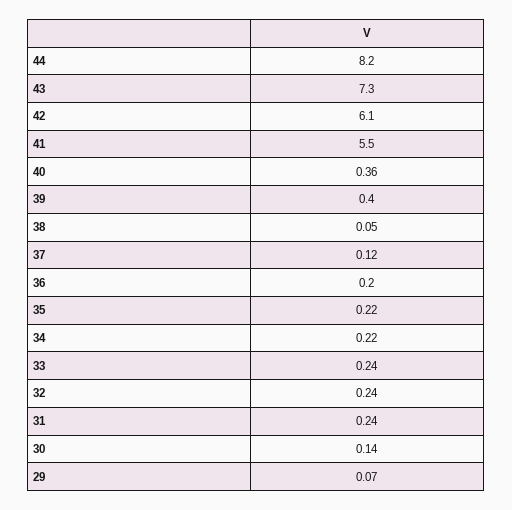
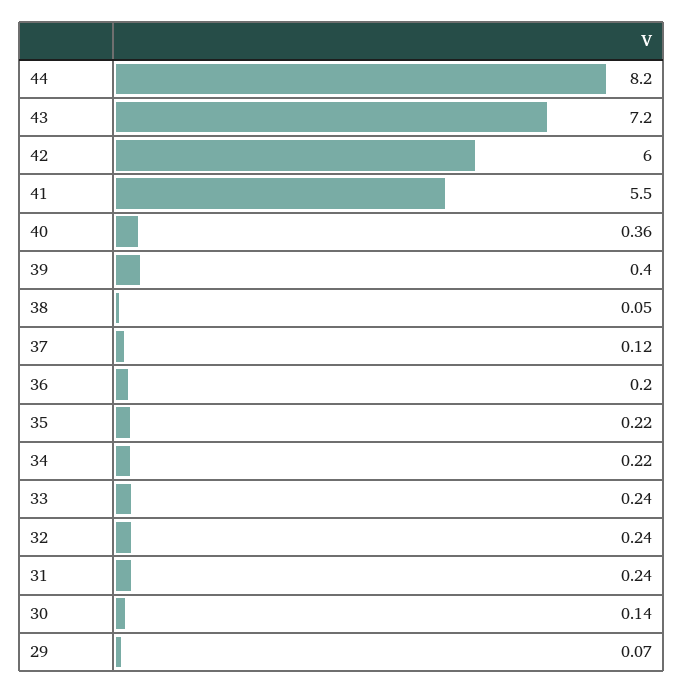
43: 7.3 -> 7.2
42: 6.1 -> 6

